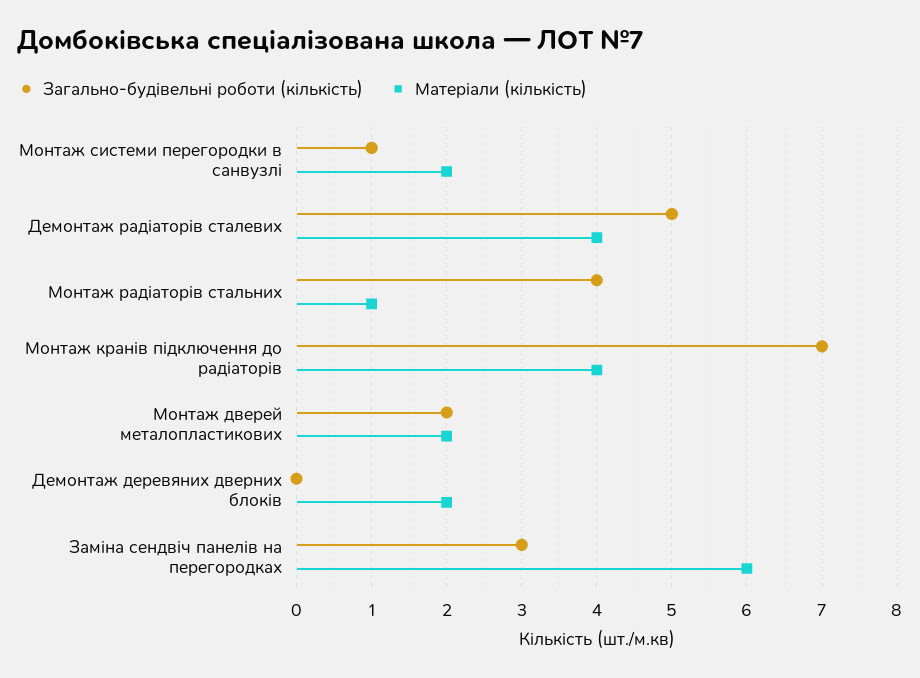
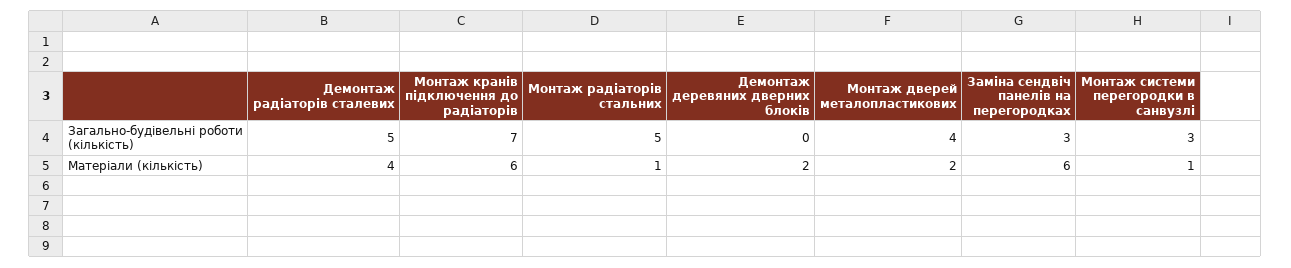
Загально-будівельні роботи (кількість), Монтаж системи перегородки в санвузлі: 1 -> 3
Матеріали (кількість), Монтаж системи перегородки в санвузлі: 2 -> 1
Загально-будівельні роботи (кількість), Монтаж радіаторів стальних: 4 -> 5
Матеріали (кількість), Монтаж кранів підключення до радіаторів: 4 -> 6
Загально-будівельні роботи (кількість), Монтаж дверей металопластикових: 2 -> 4

